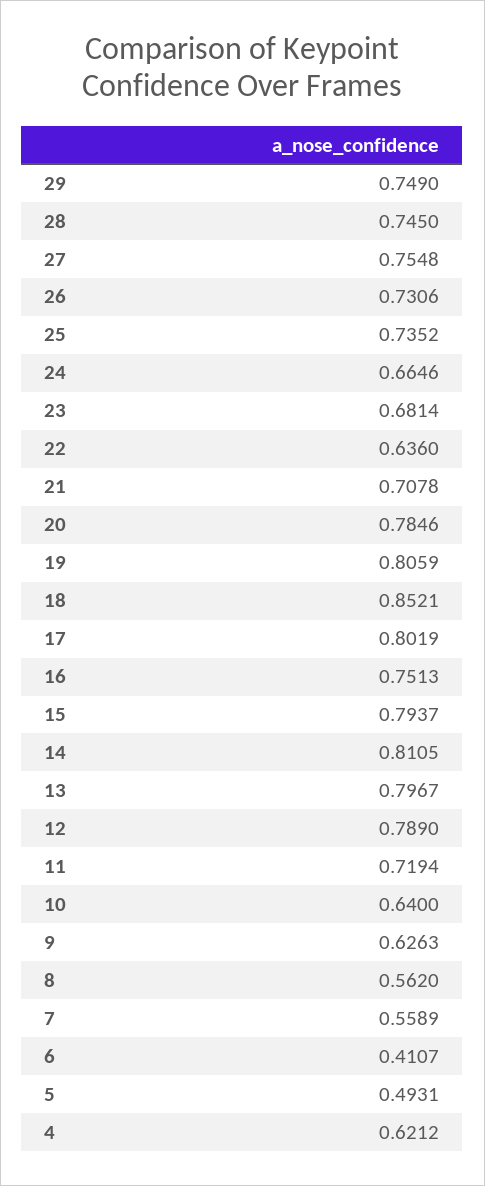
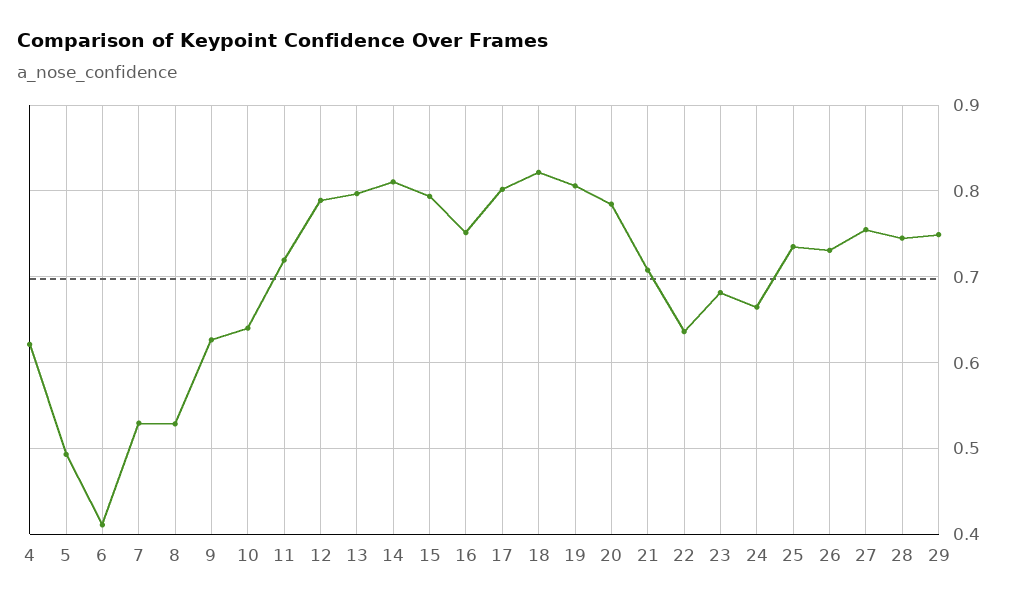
18: 0.8521 -> 0.82
8: 0.562 -> 0.53
7: 0.5589 -> 0.53

